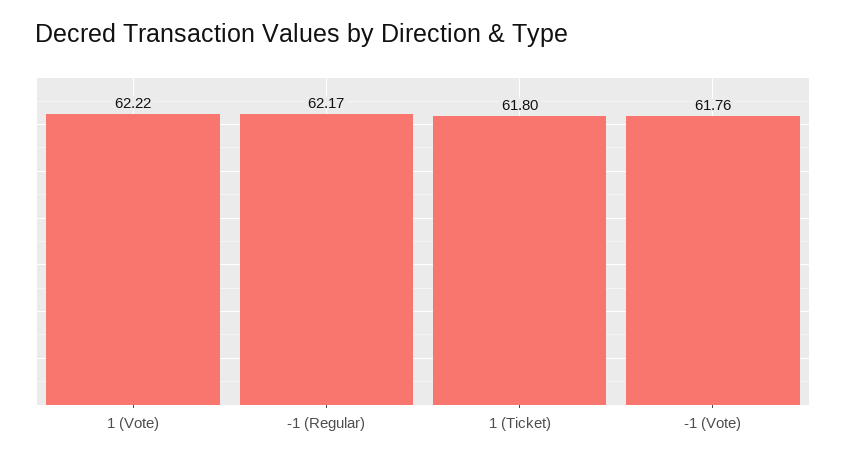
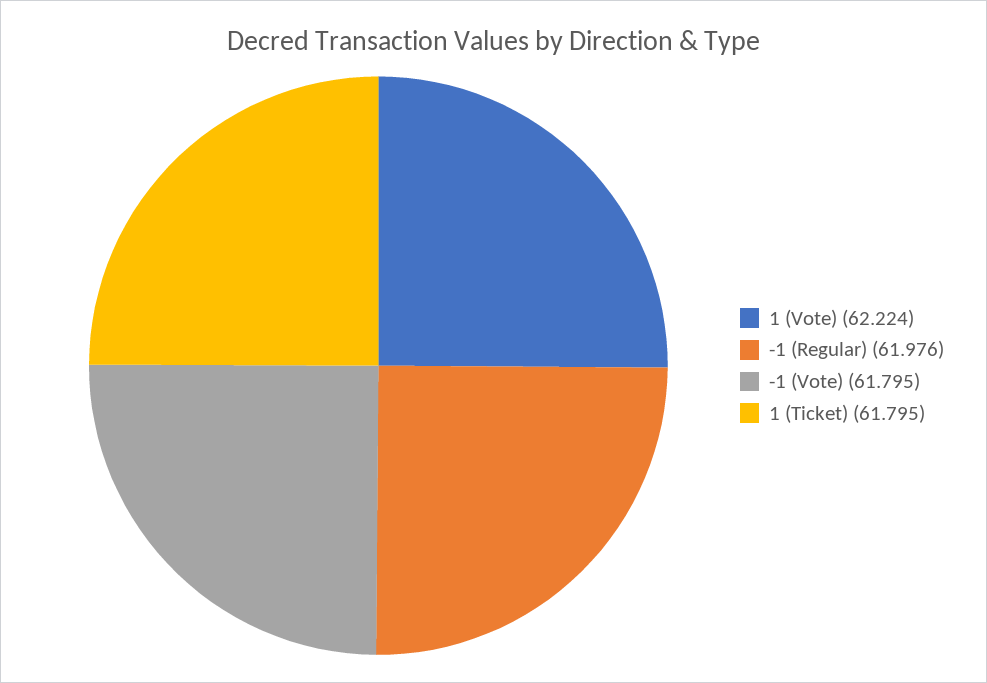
-1 (Regular): 62.17 -> 61.976
-1 (Vote): 61.76 -> 61.795

